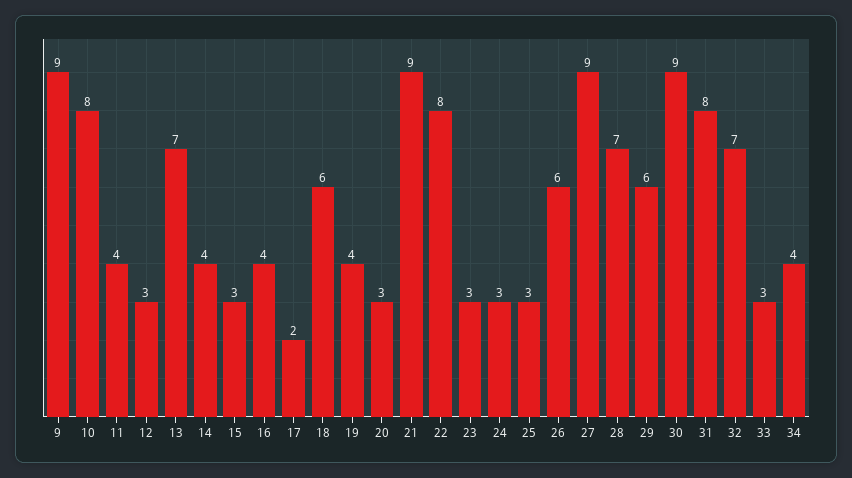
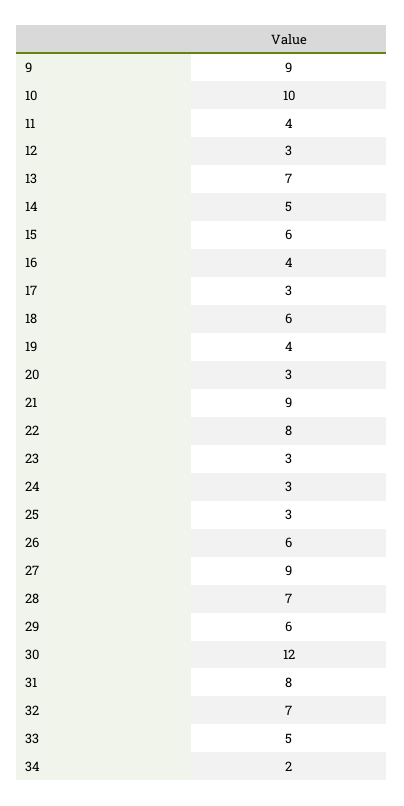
10: 8 -> 10
14: 4 -> 5
15: 3 -> 6
17: 2 -> 3
30: 9 -> 12
33: 3 -> 5
34: 4 -> 2

